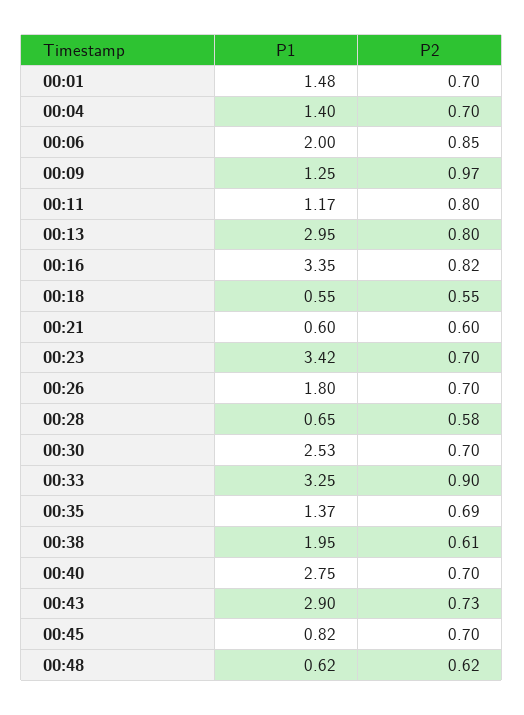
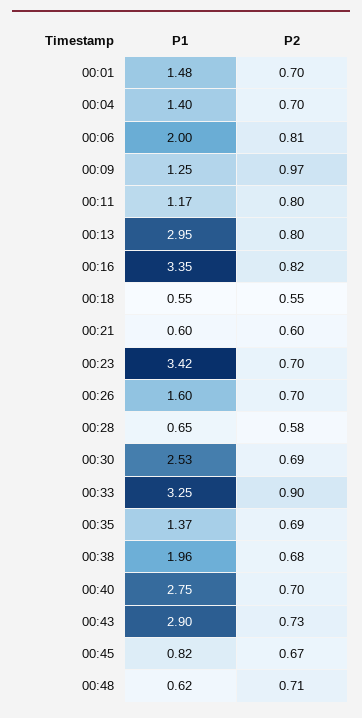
P2, 00:06: 0.85 -> 0.81
P1, 00:26: 1.8 -> 1.6
P2, 00:30: 0.7 -> 0.69
P1, 00:38: 1.95 -> 1.96
P2, 00:38: 0.61 -> 0.68
P2, 00:45: 0.7 -> 0.67
P2, 00:48: 0.62 -> 0.71

